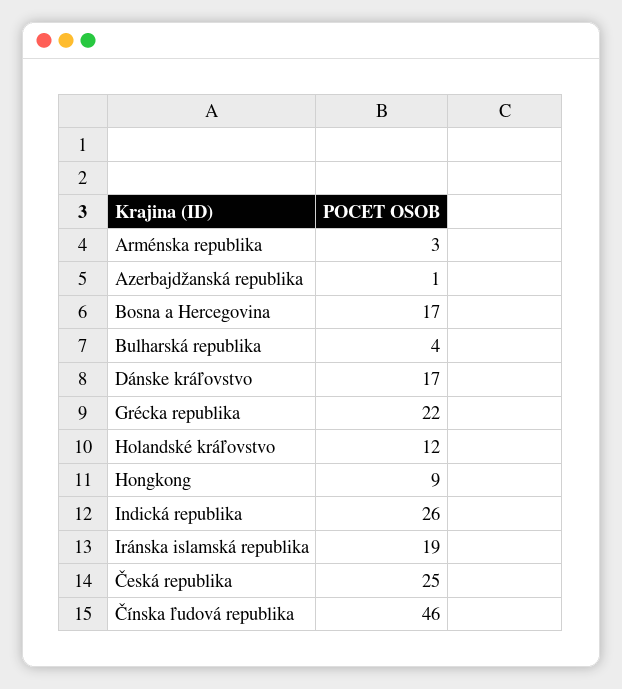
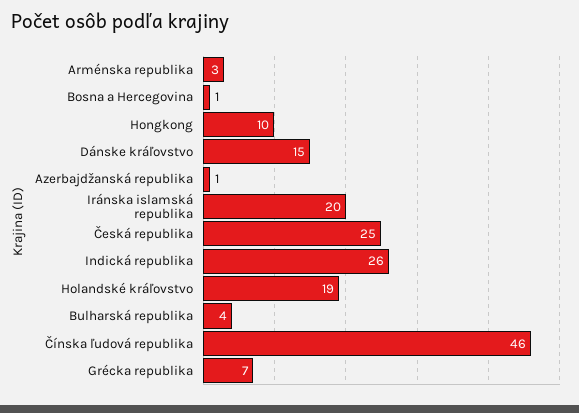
Bosna a Hercegovina: 17 -> 1
Dánske kráľovstvo: 17 -> 15
Grécka republika: 22 -> 7
Holandské kráľovstvo: 12 -> 19
Hongkong: 9 -> 10
Iránska islamská republika: 19 -> 20

